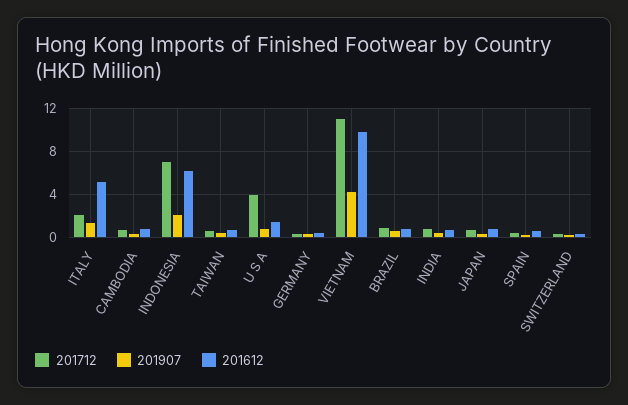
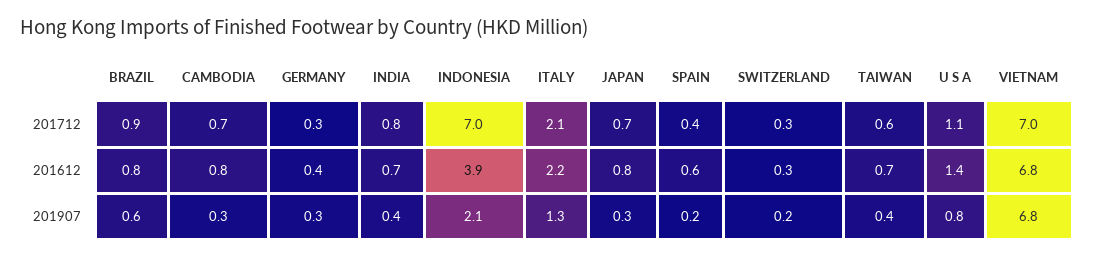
201612, ITALY: 5 -> 2.2
201612, INDONESIA: 6 -> 3.9
201712, U S A: 4 -> 1.1
201712, VIETNAM: 11 -> 7
201907, VIETNAM: 4 -> 6.8
201612, VIETNAM: 10 -> 6.8

